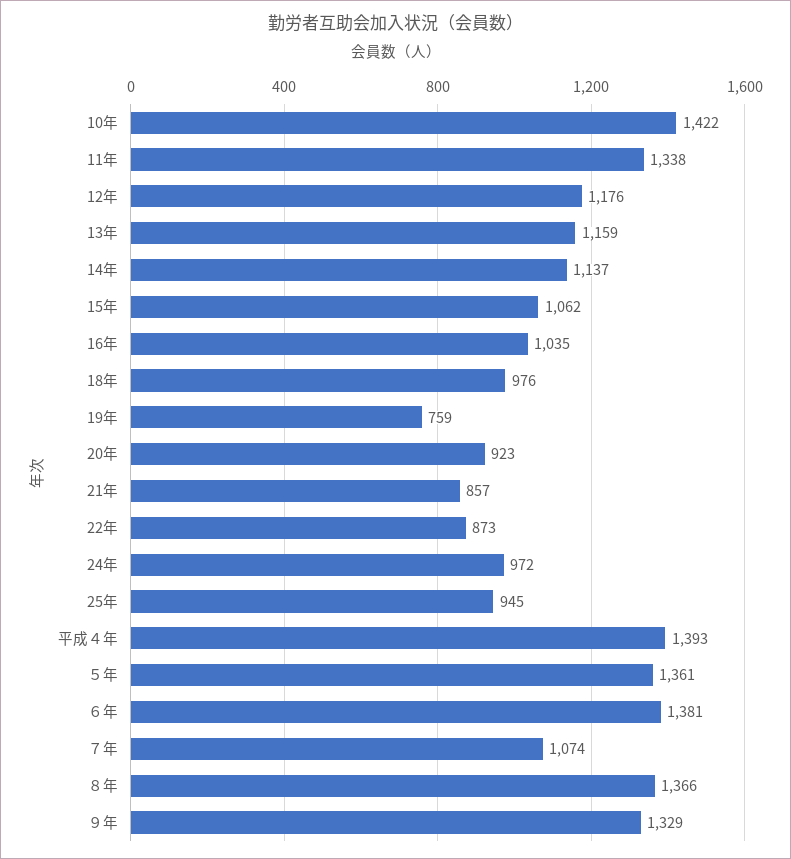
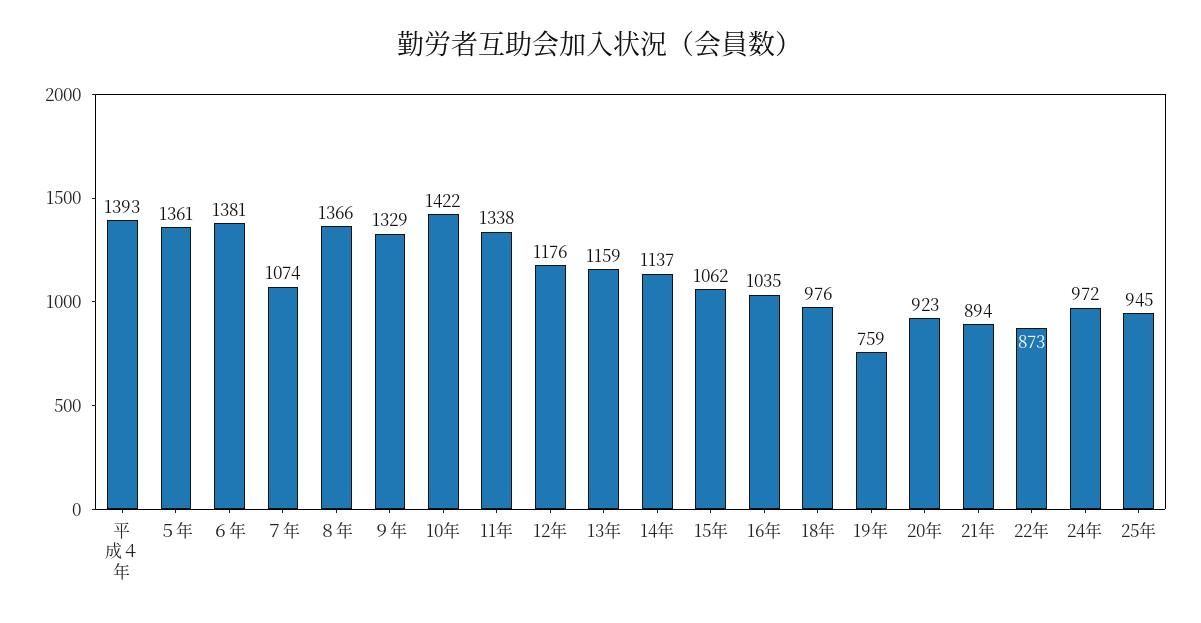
21年: 857 -> 894

